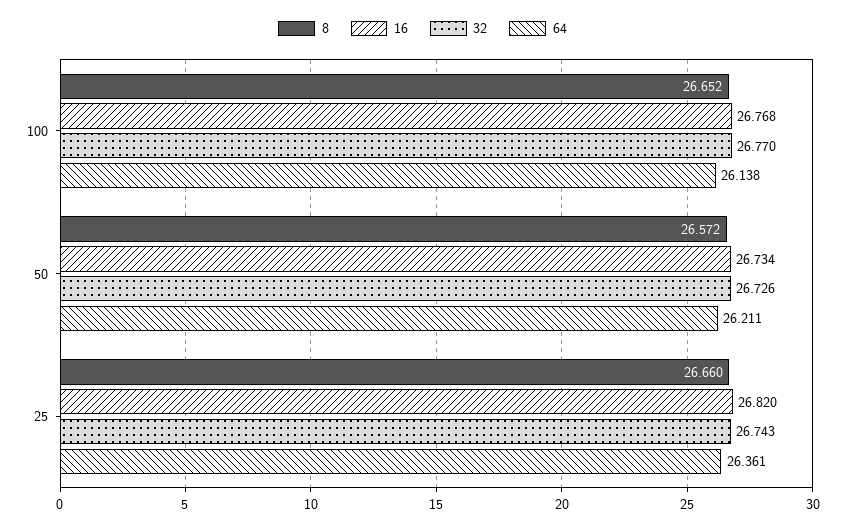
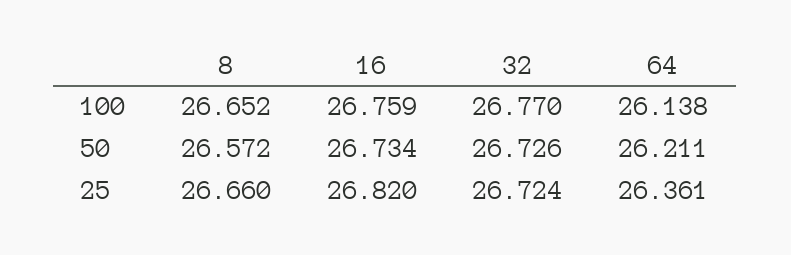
16, 100: 26.768 -> 26.759
32, 25: 26.743 -> 26.724

